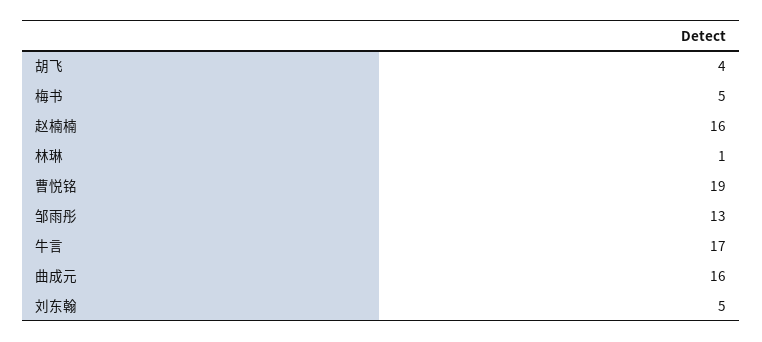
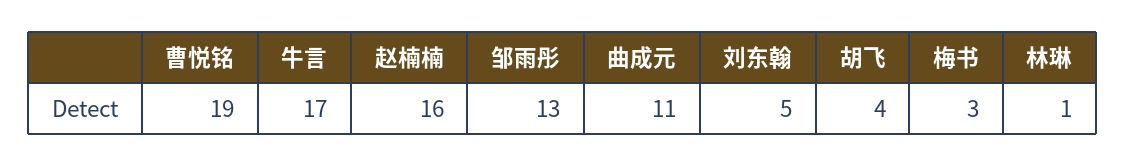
梅书: 5 -> 3
曲成元: 16 -> 11

